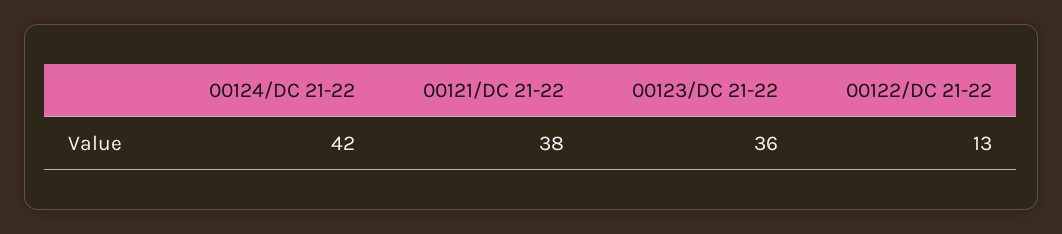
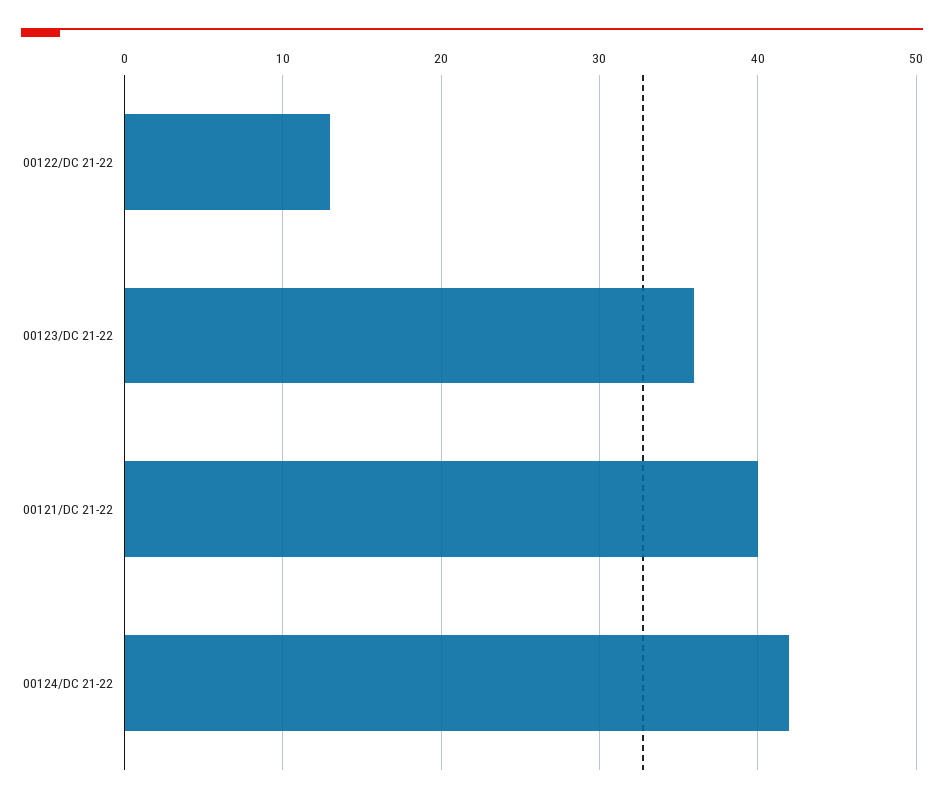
00121/DC 21-22: 38 -> 40

